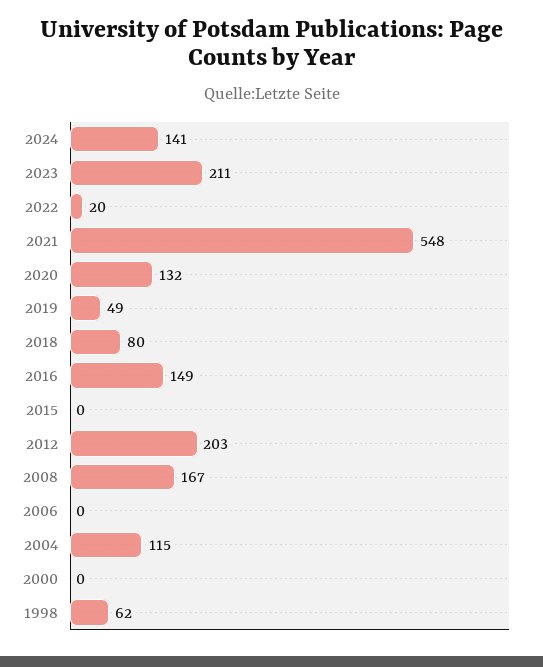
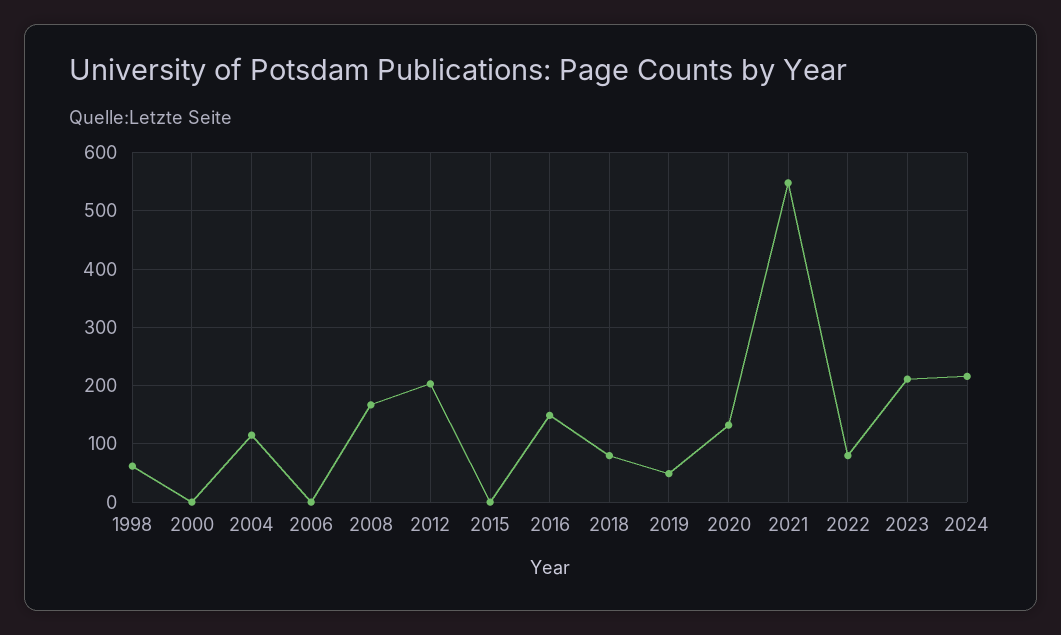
2024: 141 -> 220
2022: 20 -> 80

